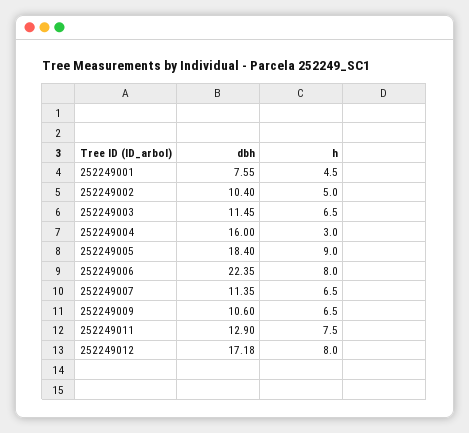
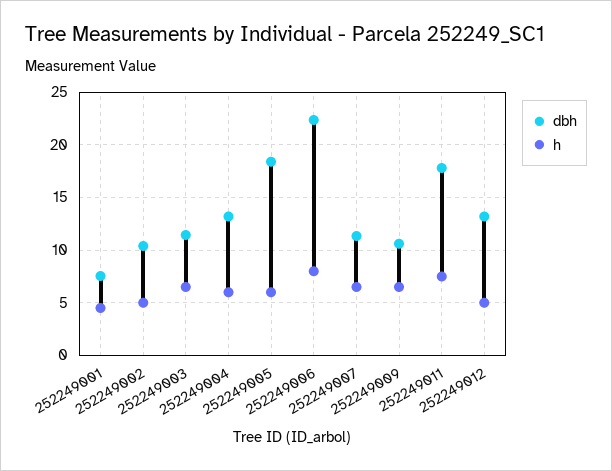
dbh, 252249004: 16 -> 13
h, 252249004: 3 -> 6
h, 252249005: 9 -> 6
dbh, 252249011: 12.9 -> 18
dbh, 252249012: 17.18 -> 13
h, 252249012: 8 -> 5

